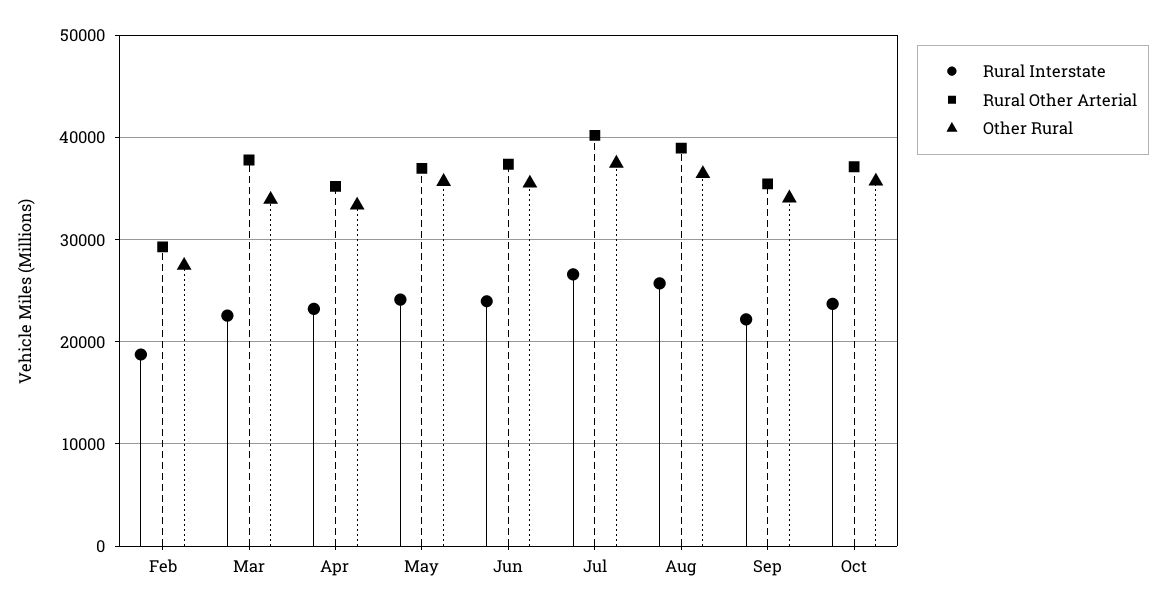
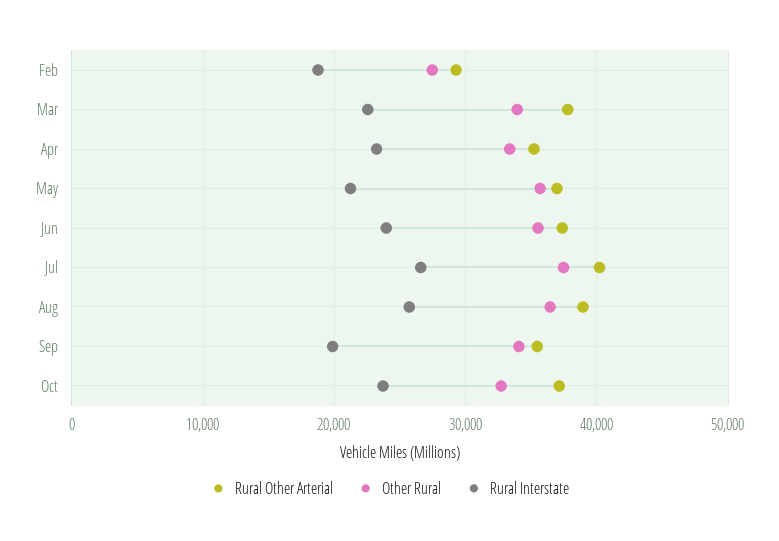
Rural Interstate, May: 24000 -> 21000
Rural Interstate, Sep: 22000 -> 20000
Other Rural, Oct: 36000 -> 33000

